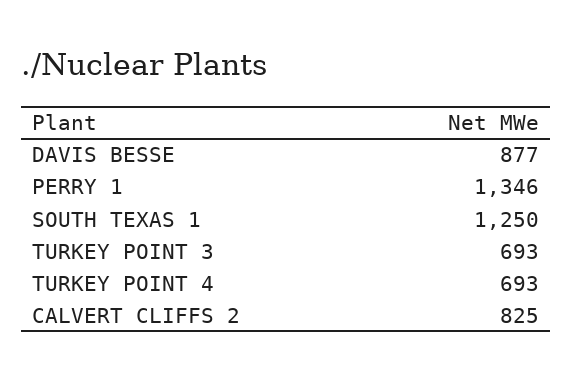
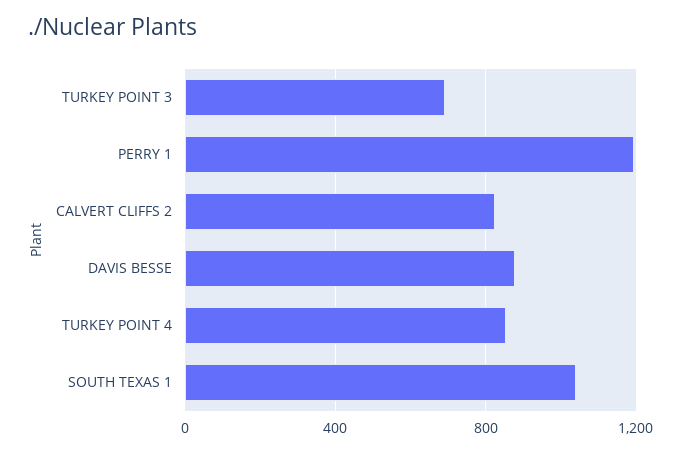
PERRY 1: 1346 -> 1200
SOUTH TEXAS 1: 1250 -> 1050
TURKEY POINT 4: 693 -> 850

